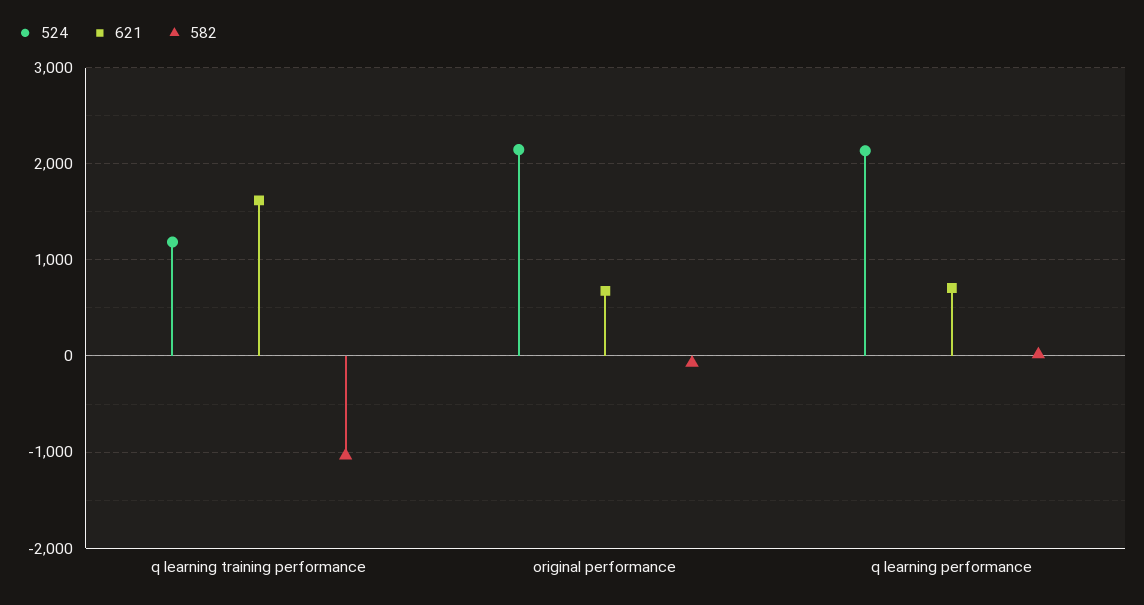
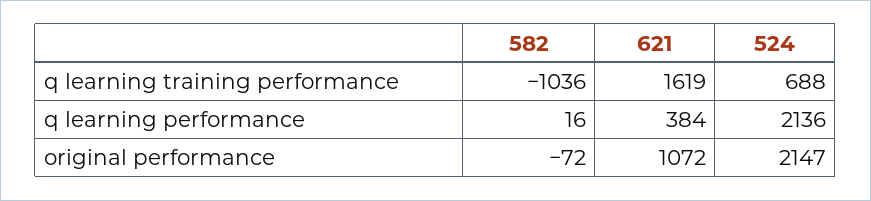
524, q learning training performance: 1200 -> 688
621, original performance: 700 -> 1072
621, q learning performance: 700 -> 384

